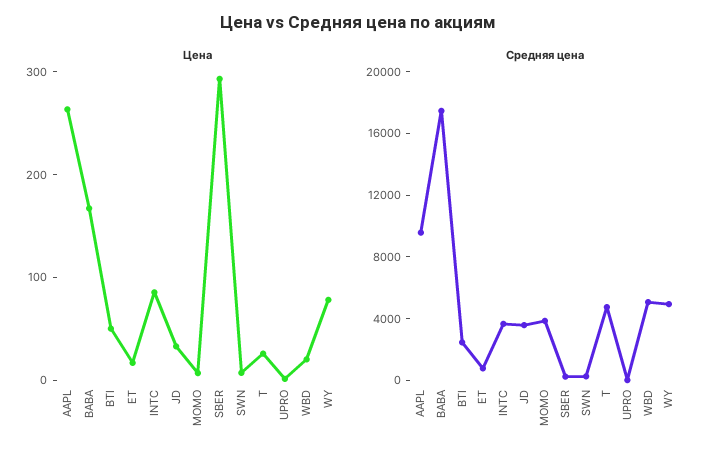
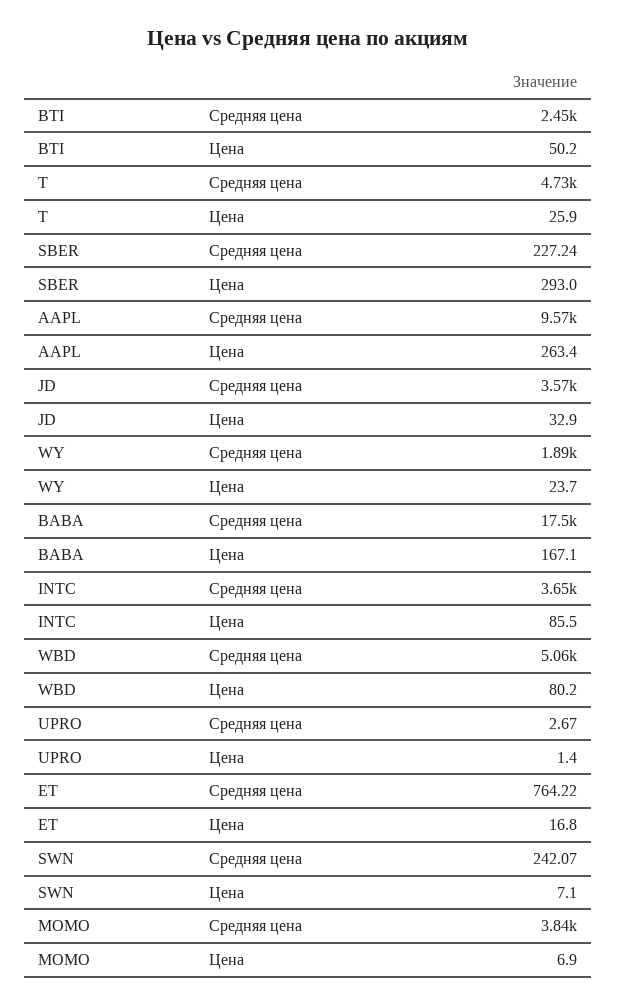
Цена, WBD: 20 -> 80.2
Цена, WY: 80 -> 23.7
Средняя цена, WY: 5000 -> 1890

